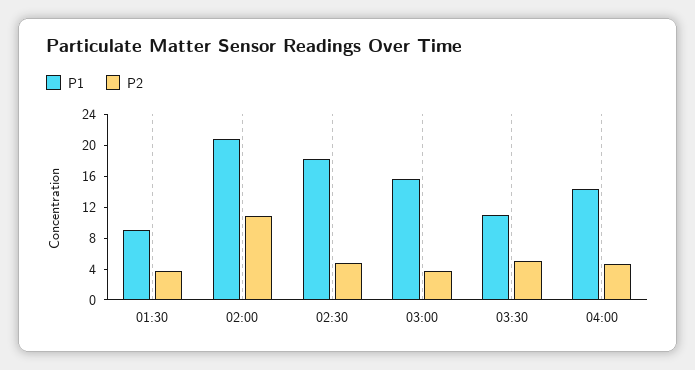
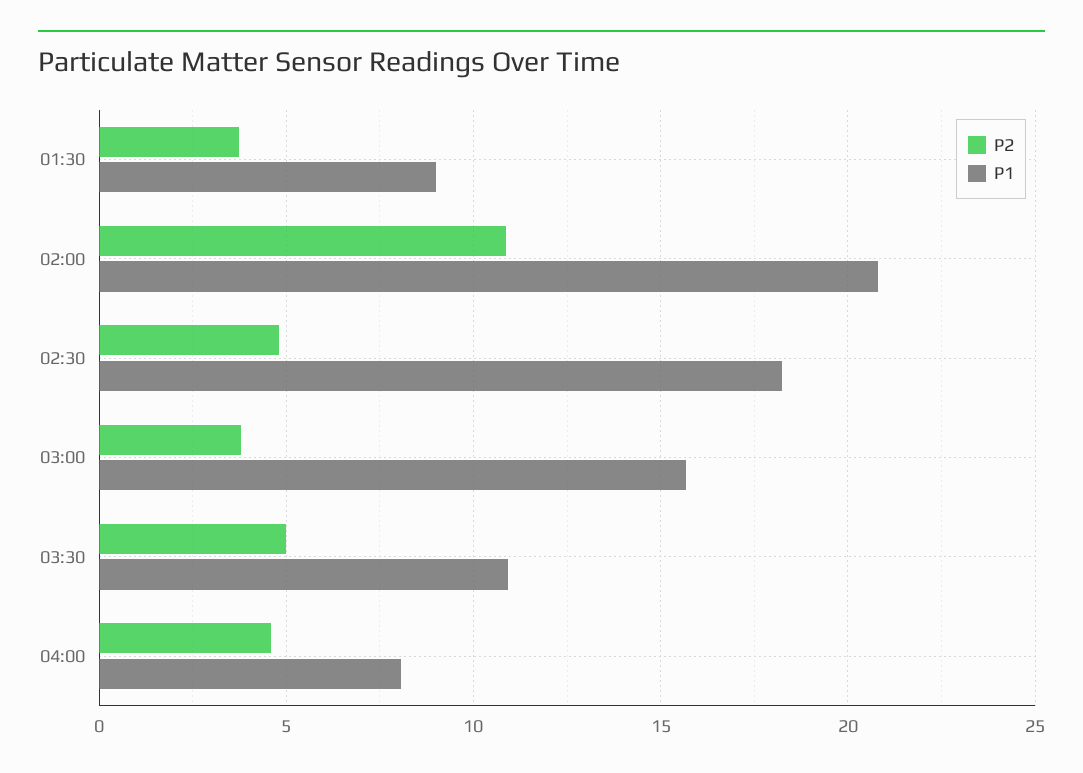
P1, 04:00: 14 -> 8

